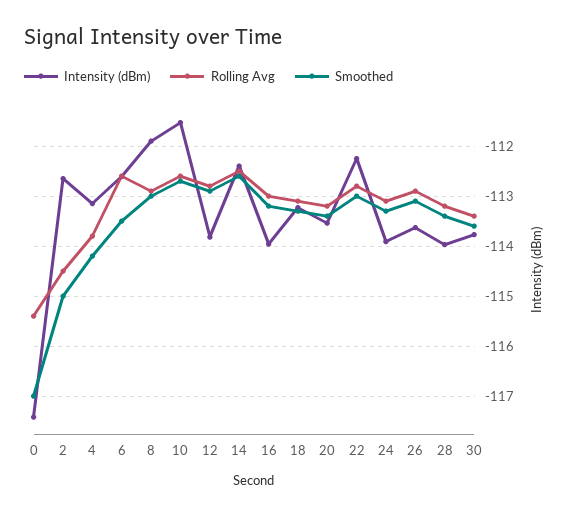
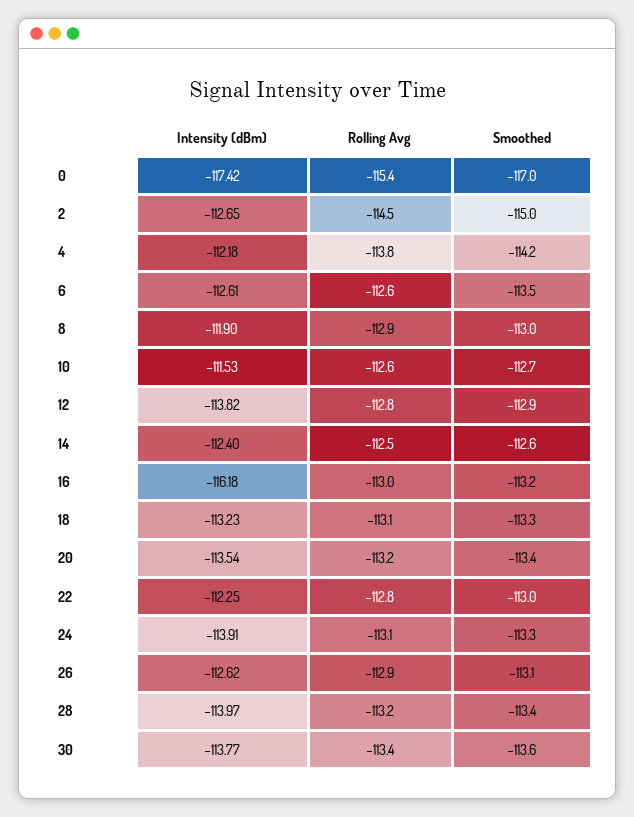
Intensity (dBm), 4: -113.2 -> -112.18
Intensity (dBm), 16: -114 -> -116.18
Intensity (dBm), 26: -113.6 -> -112.62

